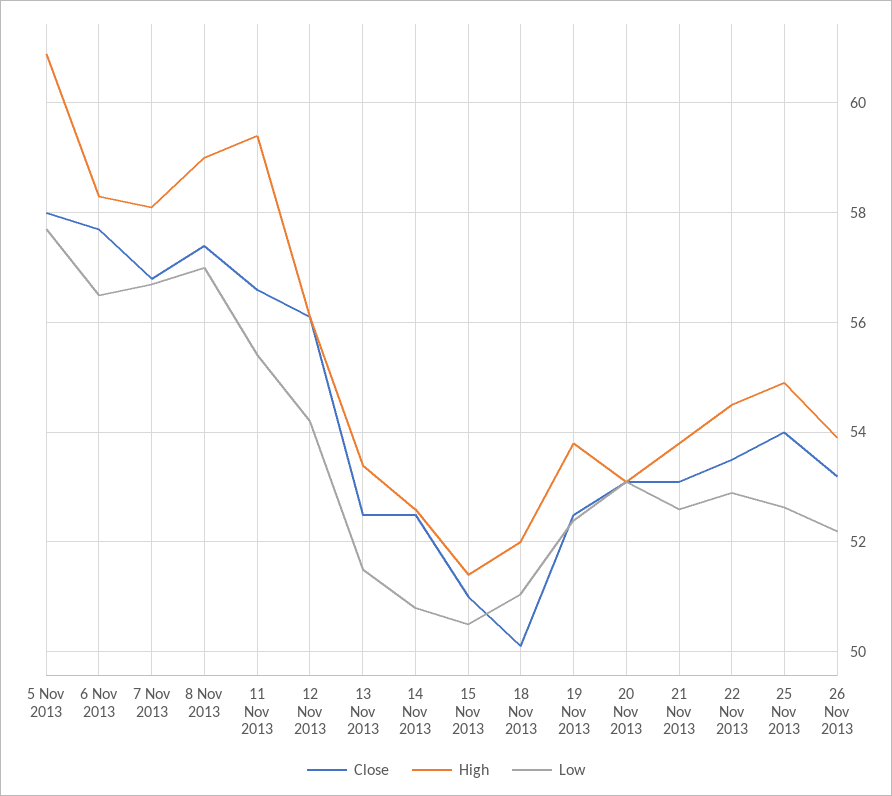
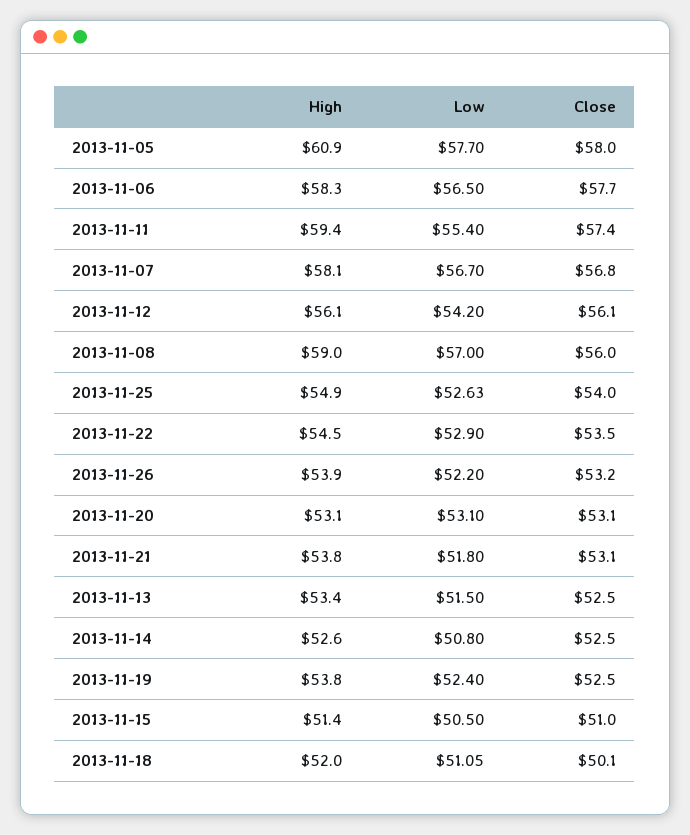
Close, 8 Nov 2013: 57.4 -> 56
Close, 11 Nov 2013: 56.6 -> 57.4
Low, 21 Nov 2013: 52.6 -> 51.8

